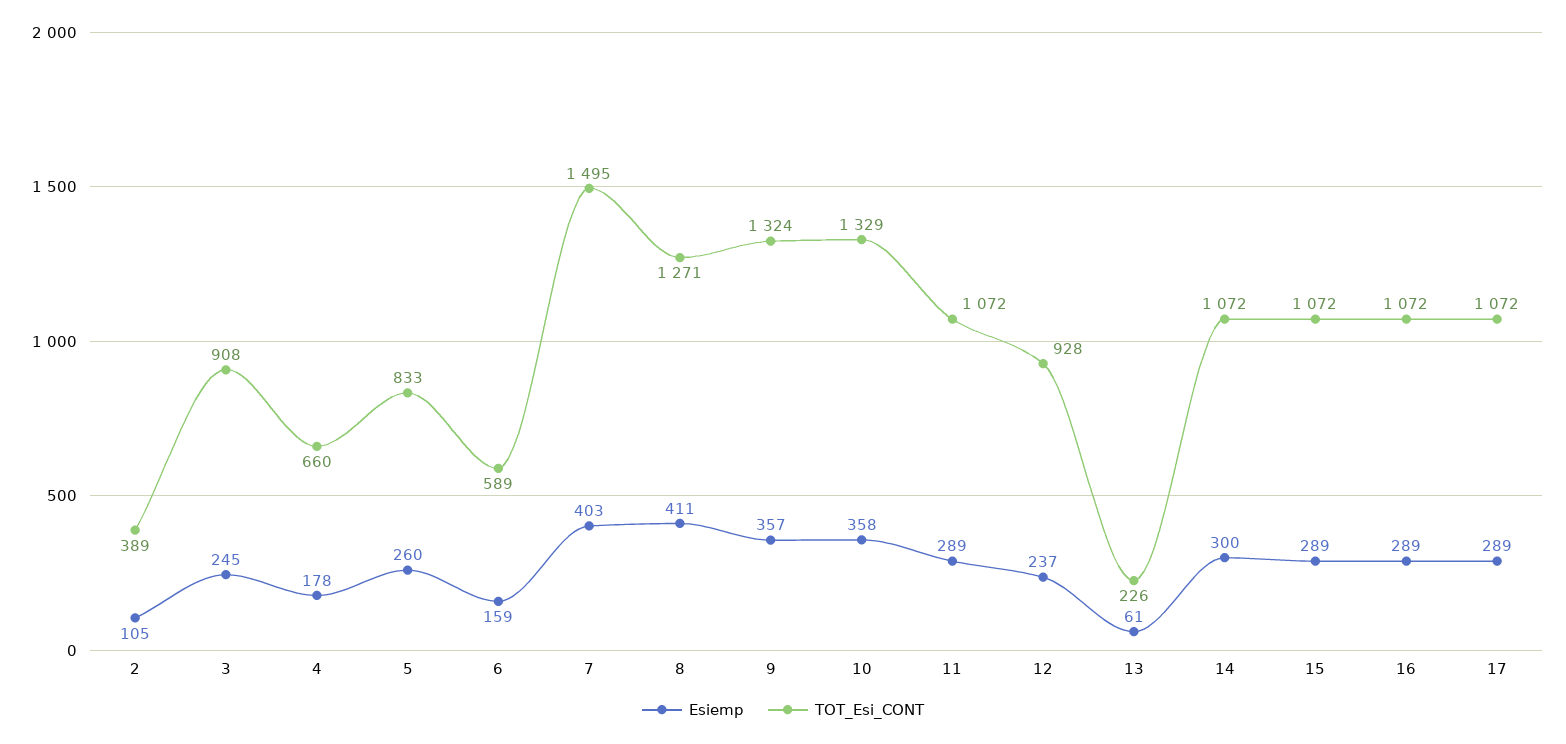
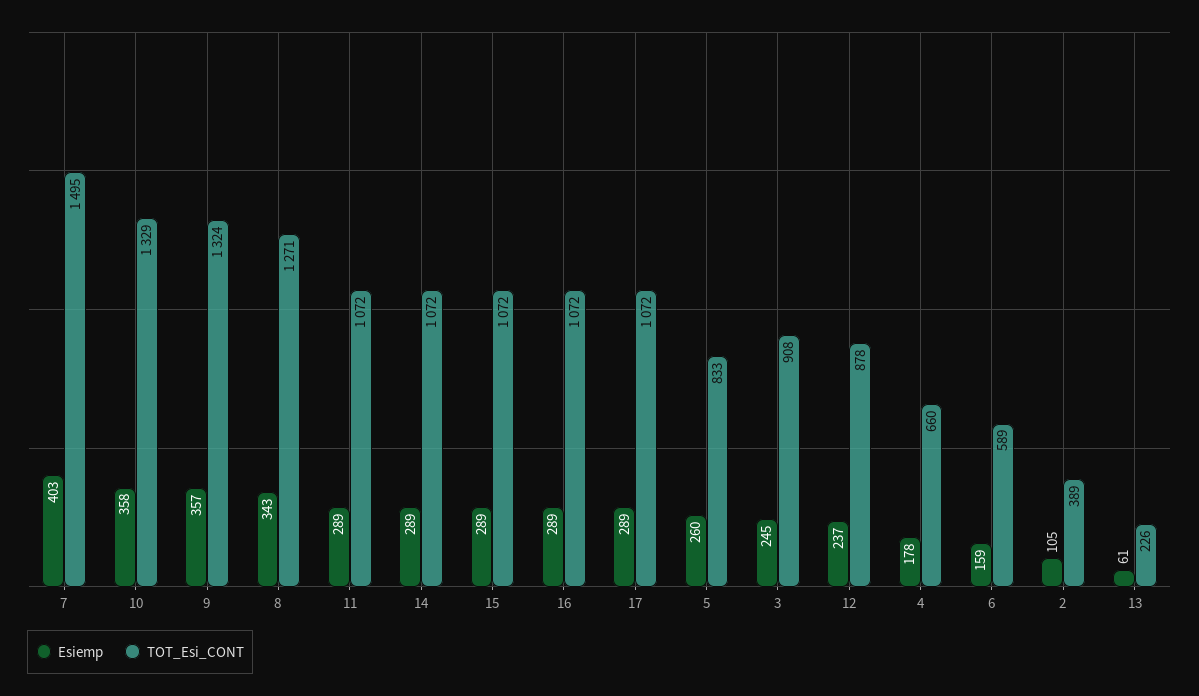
Esiemp, 8: 411 -> 343
TOT_Esi_CONT, 12: 928 -> 878
Esiemp, 14: 300 -> 289

